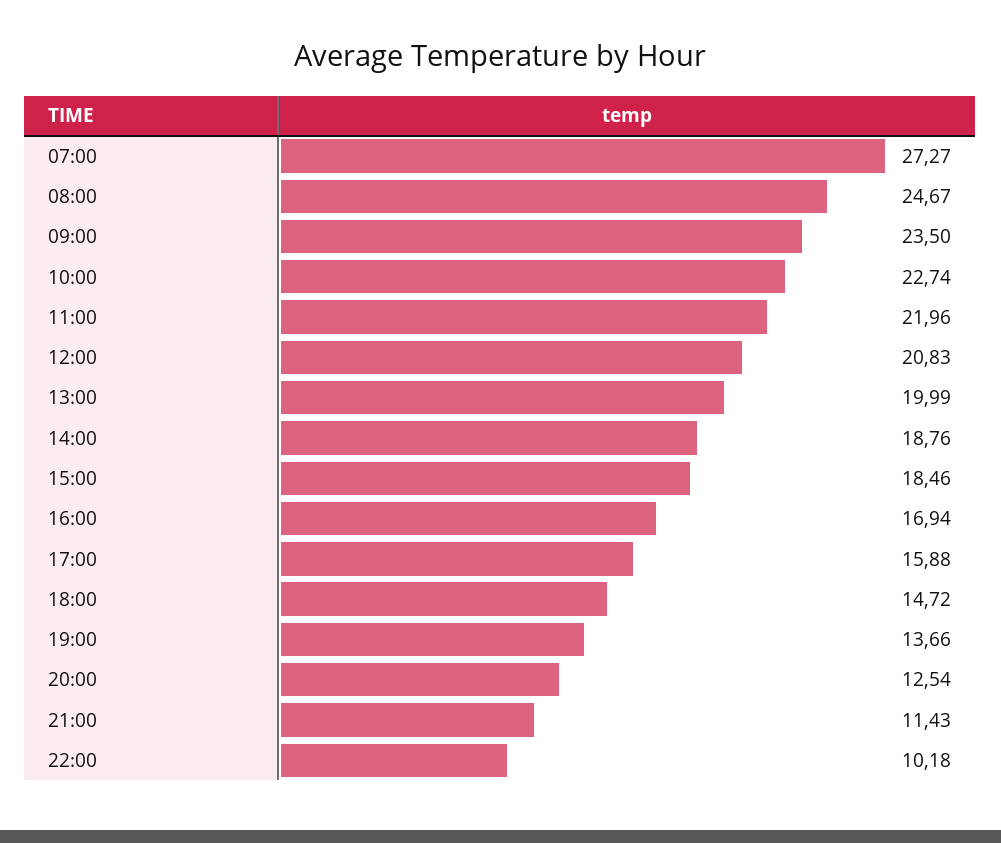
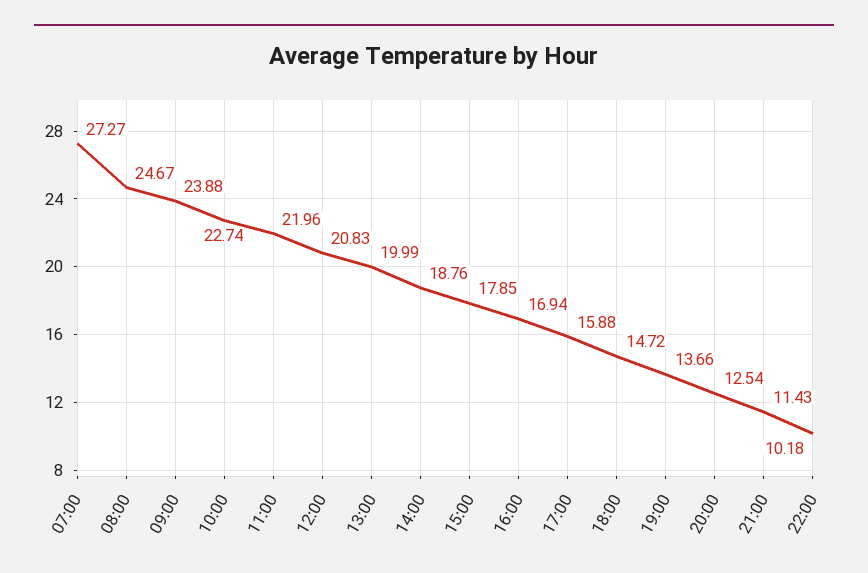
09:00: 23.5 -> 23.88
15:00: 18.46 -> 17.85

